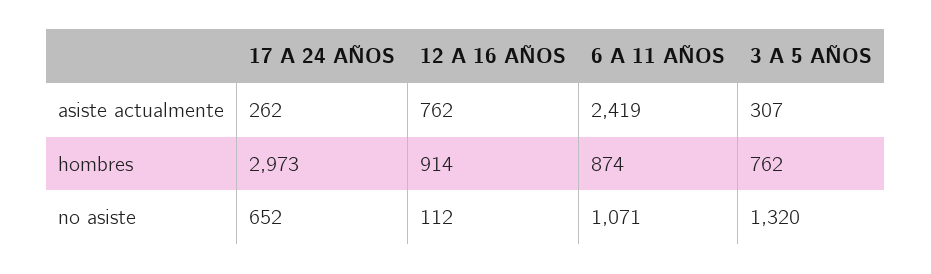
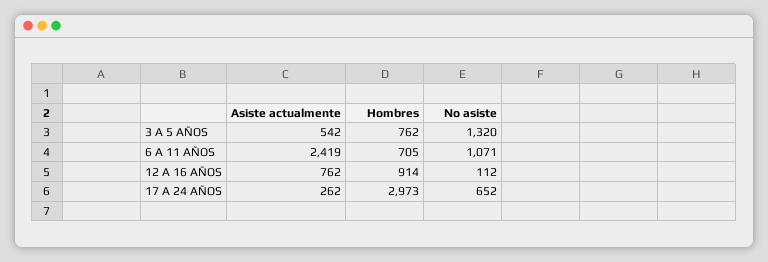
3 A 5 AÑOS, asiste actualmente: 307 -> 542
6 A 11 AÑOS, hombres: 874 -> 705

